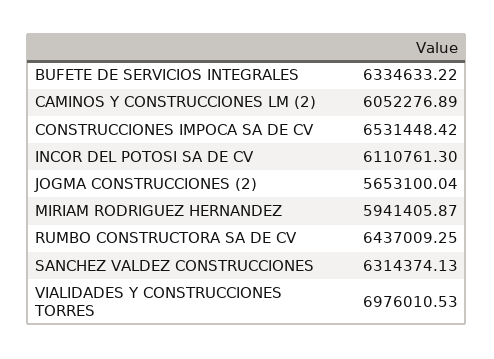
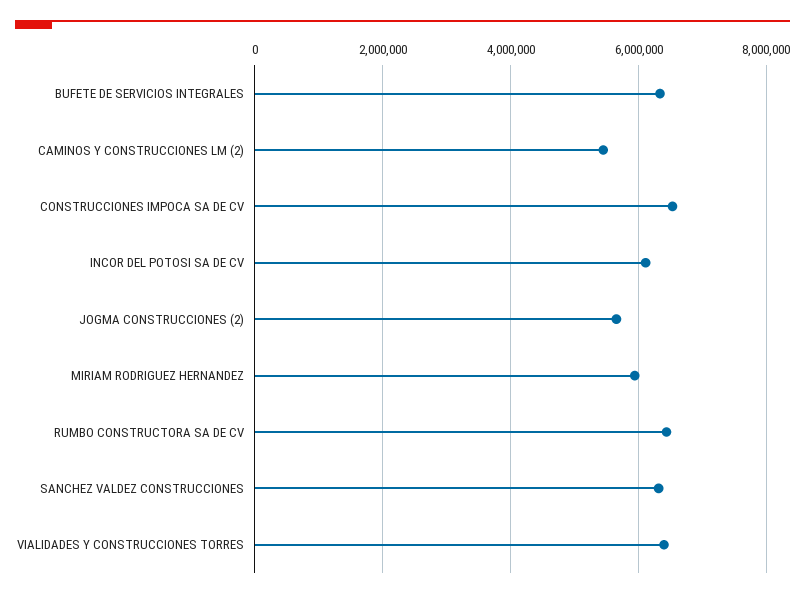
CAMINOS Y CONSTRUCCIONES LM (2): 6052276.89 -> 5400000
VIALIDADES Y CONSTRUCCIONES TORRES: 6976010.53 -> 6400000

